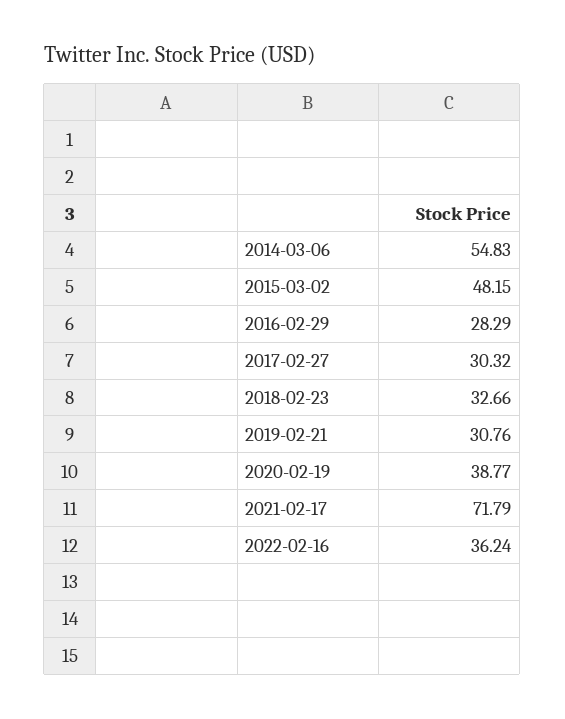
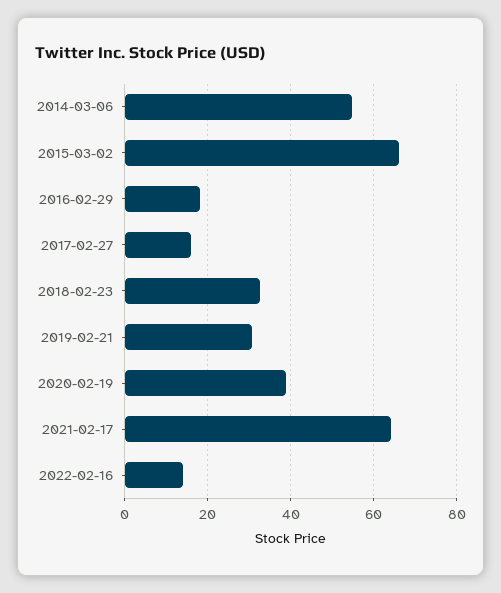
2015-03-02: 48.15 -> 66
2016-02-29: 28.29 -> 18
2017-02-27: 30.32 -> 16
2021-02-17: 71.79 -> 64
2022-02-16: 36.24 -> 14

